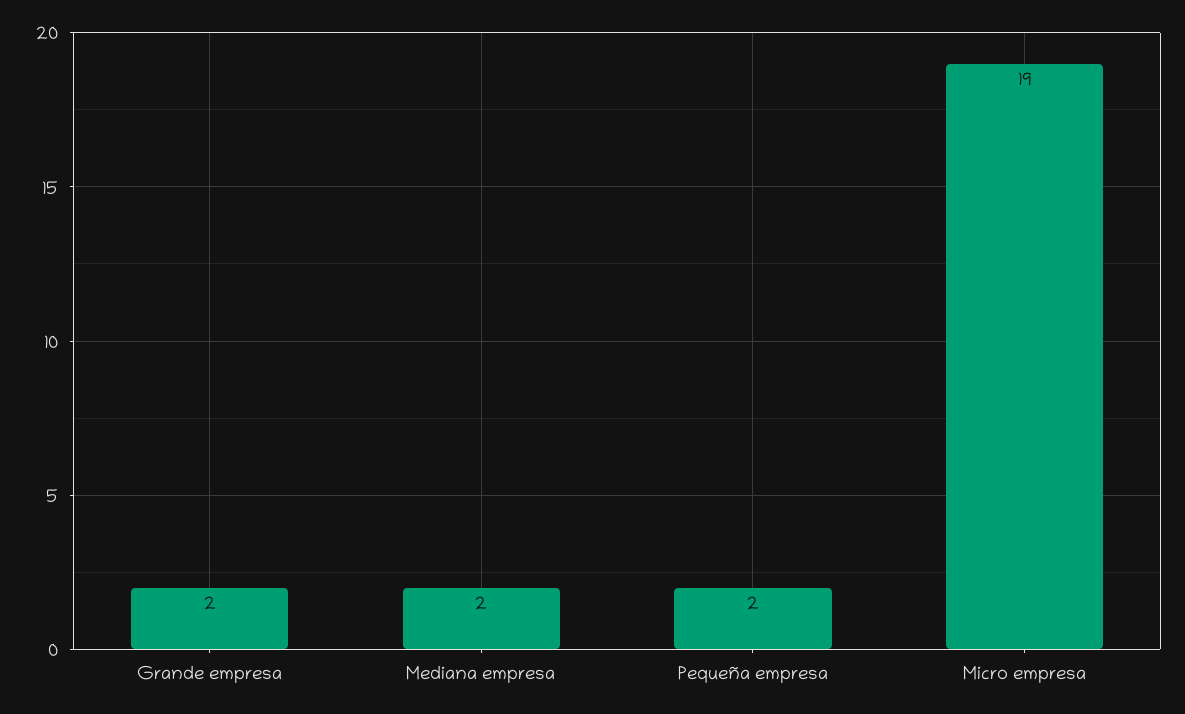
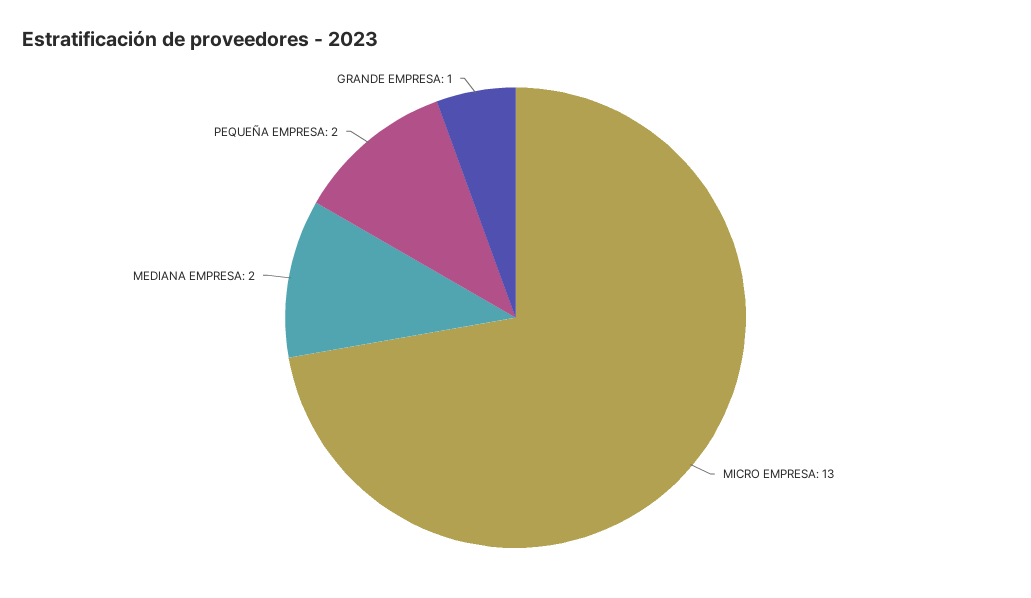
Grande empresa: 2 -> 1
Micro empresa: 19 -> 13

